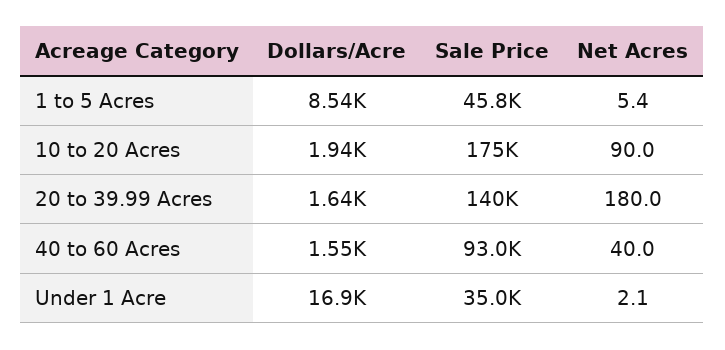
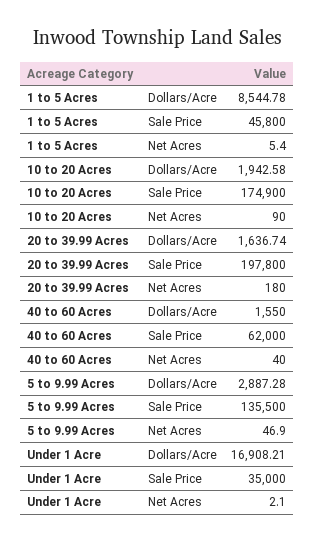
Sale Price, 20 to 39.99 Acres: 140000 -> 197800
Sale Price, 40 to 60 Acres: 93000 -> 62000
Dollars/Acre, 5 to 9.99 Acres: none -> 2887.28
Sale Price, 5 to 9.99 Acres: none -> 135500
Net Acres, 5 to 9.99 Acres: none -> 46.9

